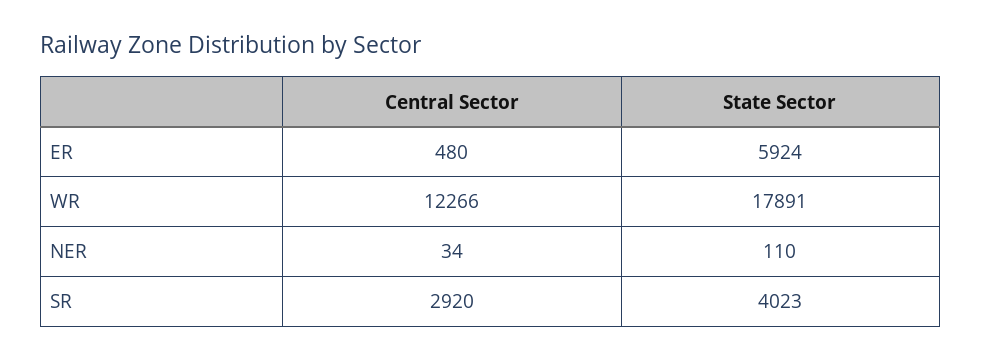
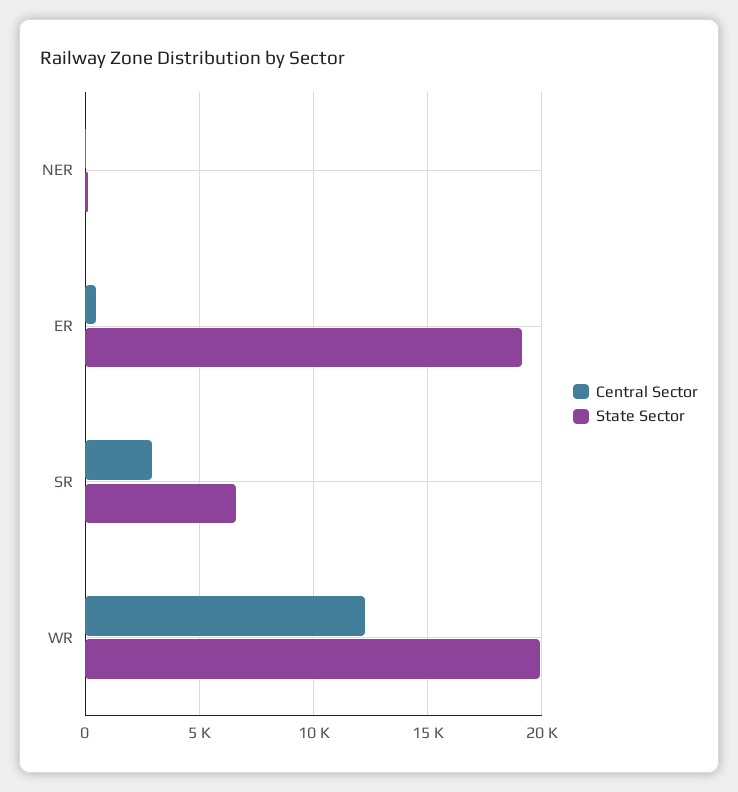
State Sector, ER: 5924 -> 19000
State Sector, WR: 17891 -> 20000
State Sector, SR: 4023 -> 6500

